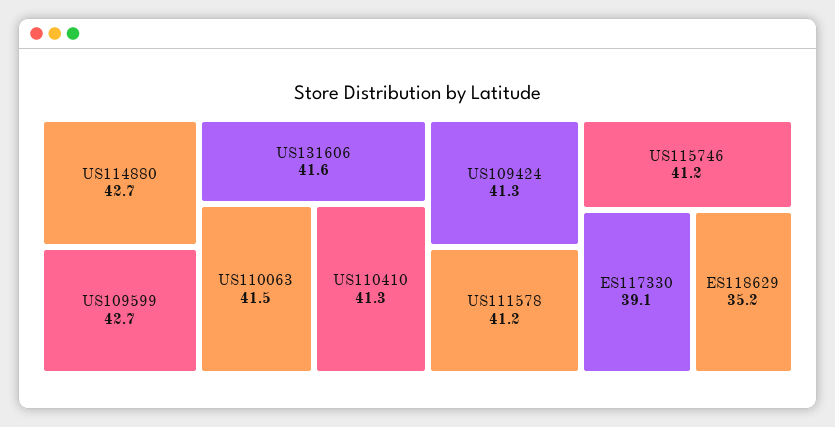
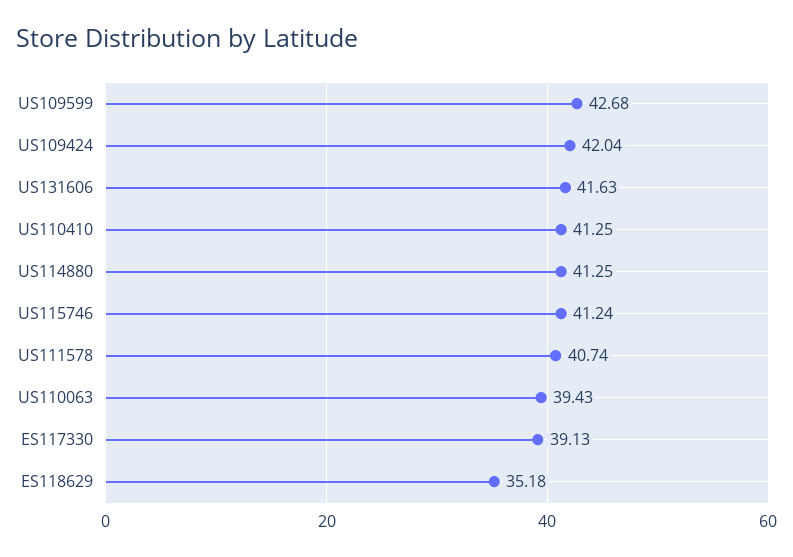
US114880: 42.7 -> 41.25
US110063: 41.5 -> 39.43
US109424: 41.3 -> 42.04
US111578: 41.2 -> 40.74

